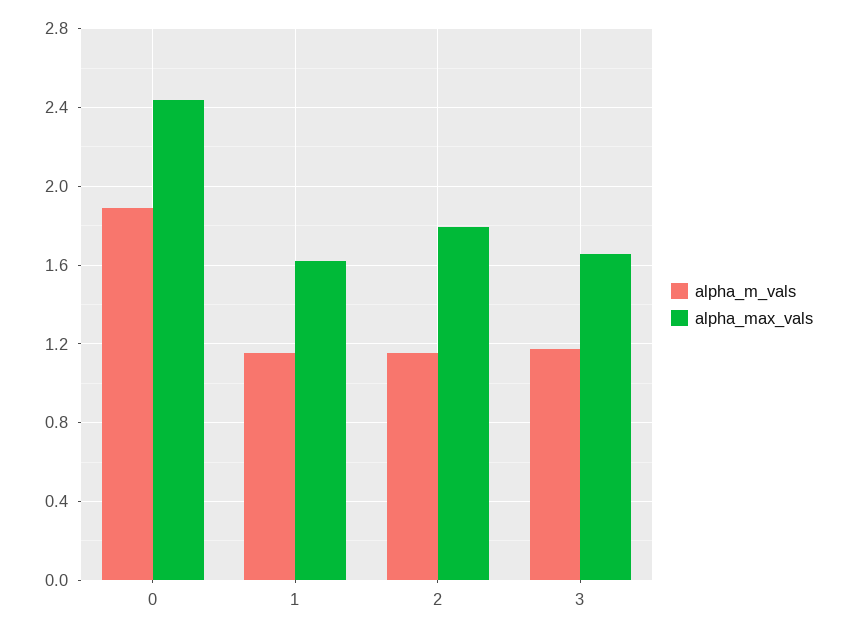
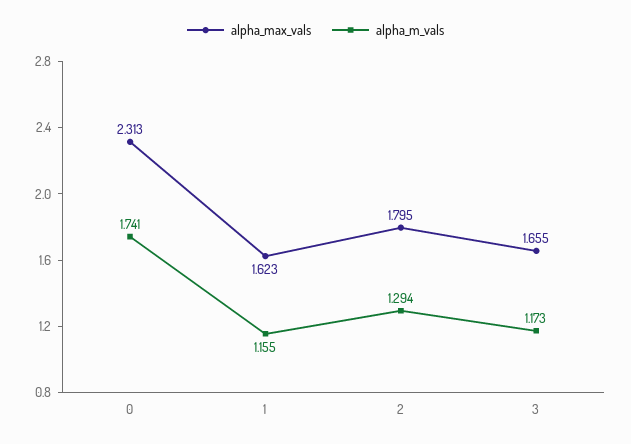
alpha_m_vals, 0: 1.9 -> 1.741
alpha_max_vals, 0: 2.45 -> 2.313
alpha_m_vals, 2: 1.15 -> 1.294

